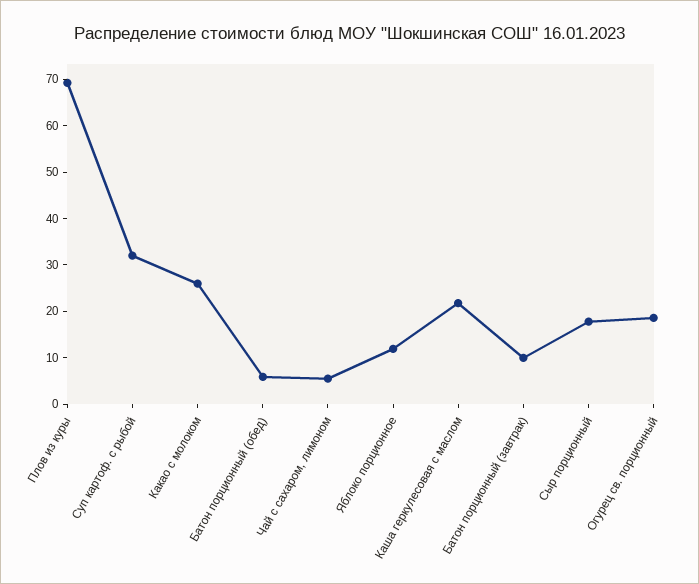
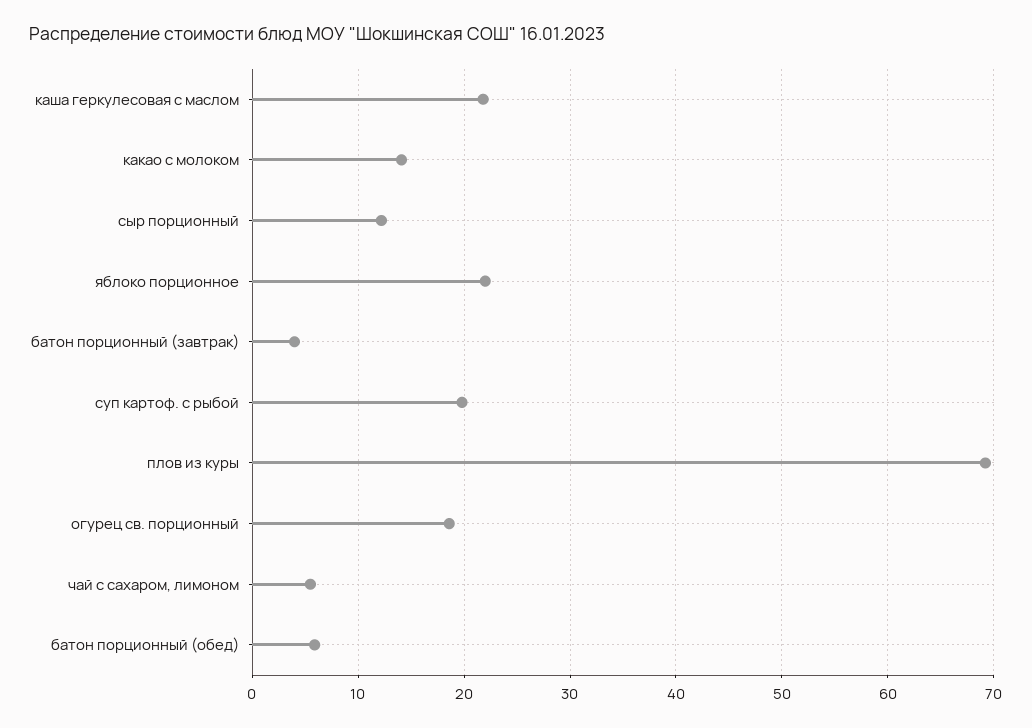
Суп картоф. с рыбой: 32 -> 20
Какао с молоком: 26 -> 14
Яблоко порционное: 12 -> 22
Батон порционный (завтрак): 10 -> 4
Сыр порционный: 18 -> 12

